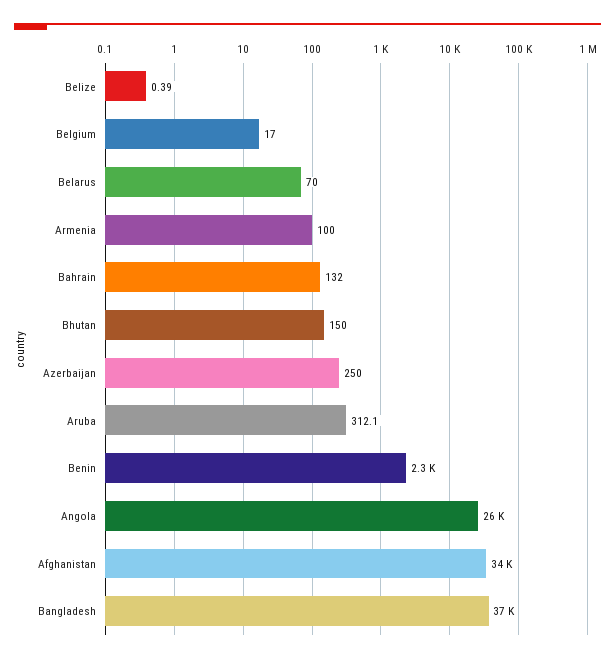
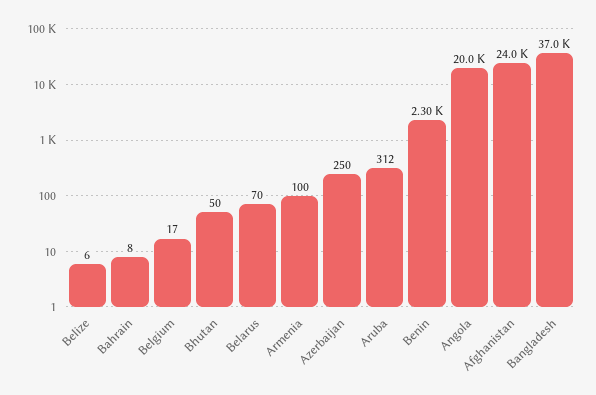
Belize: 0.39 -> 6
Bahrain: 132 -> 8
Bhutan: 150 -> 50
Angola: 26000 -> 20000
Afghanistan: 34000 -> 24000

